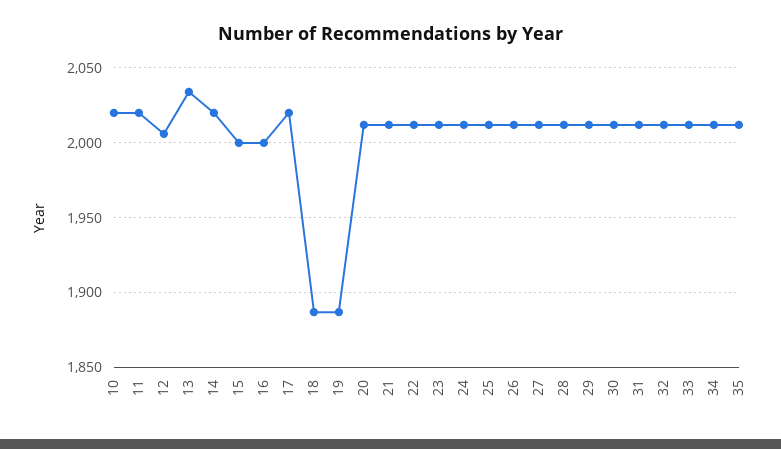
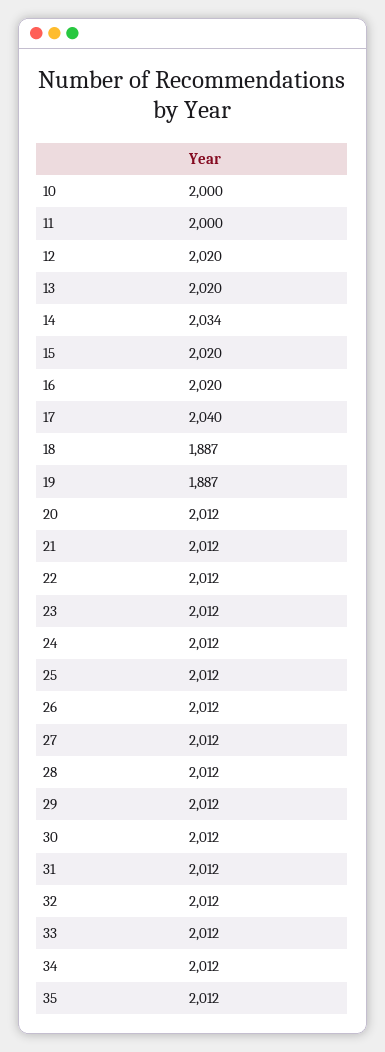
10: 2020 -> 2000
11: 2020 -> 2000
12: 2005 -> 2020
13: 2035 -> 2020
14: 2020 -> 2034
15: 2000 -> 2020
16: 2000 -> 2020
17: 2020 -> 2040

